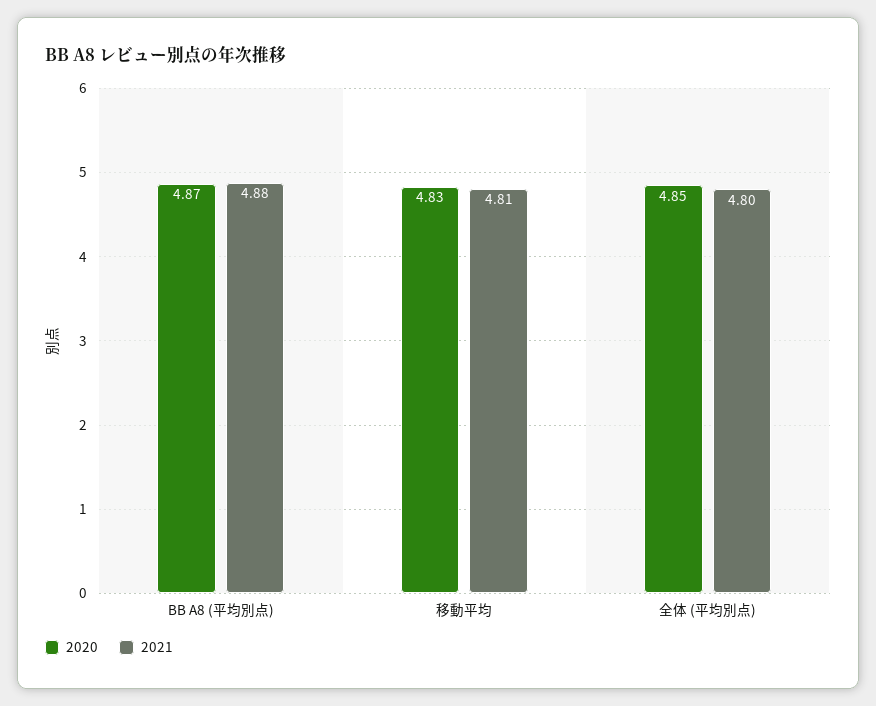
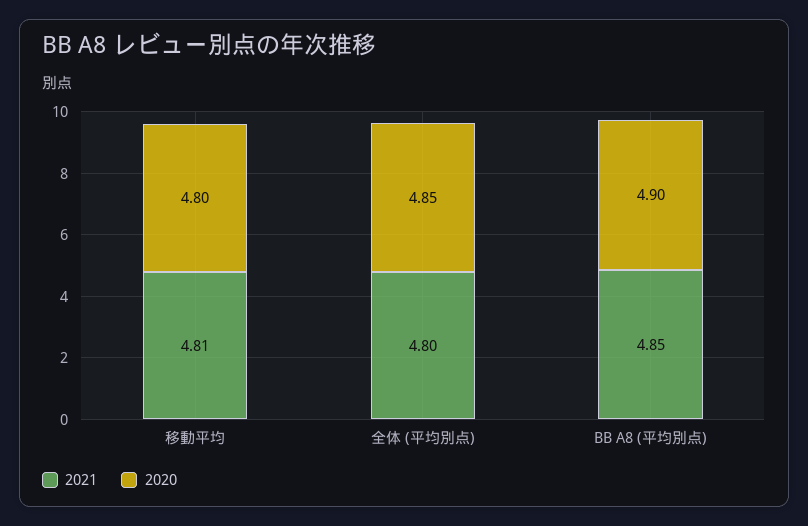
2020, BB A8 (平均別点): 4.87 -> 4.9
2021, BB A8 (平均別点): 4.88 -> 4.85
2020, 移動平均: 4.83 -> 4.8

